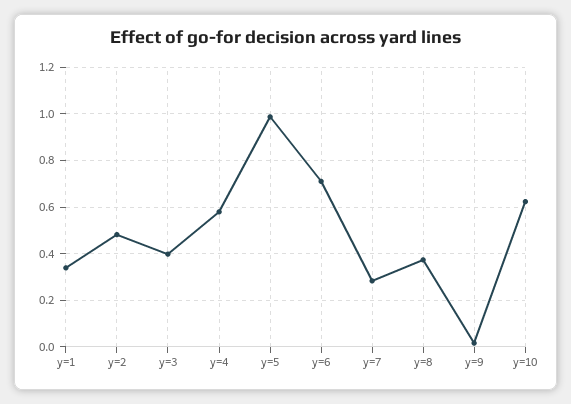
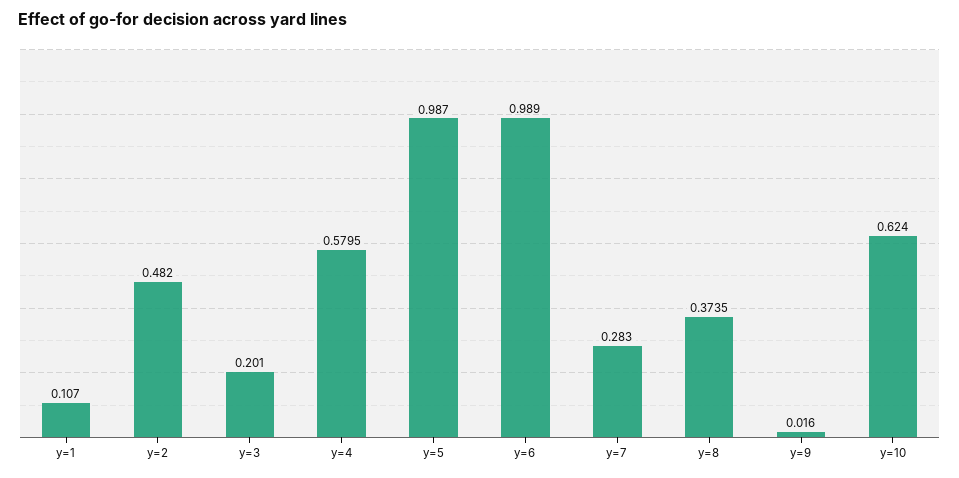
y=1: 0.35 -> 0.107
y=3: 0.4 -> 0.201
y=6: 0.7 -> 0.989

